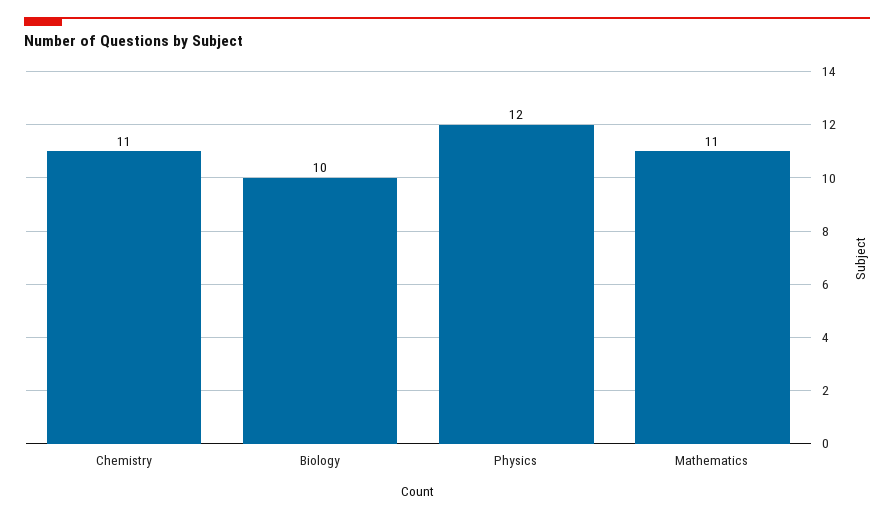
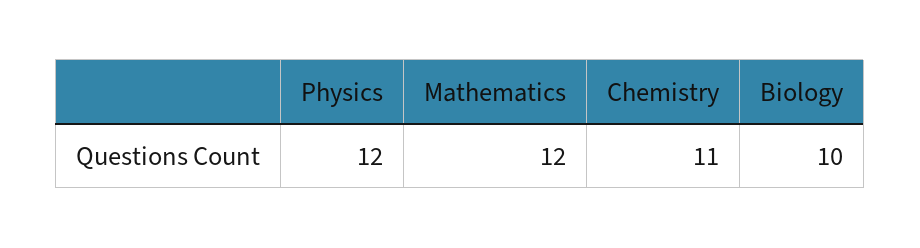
Mathematics: 11 -> 12

